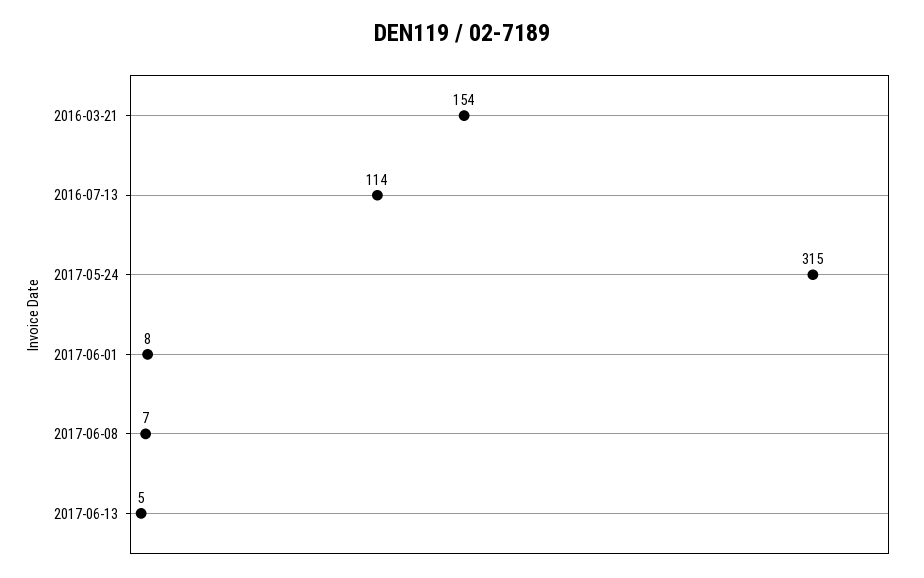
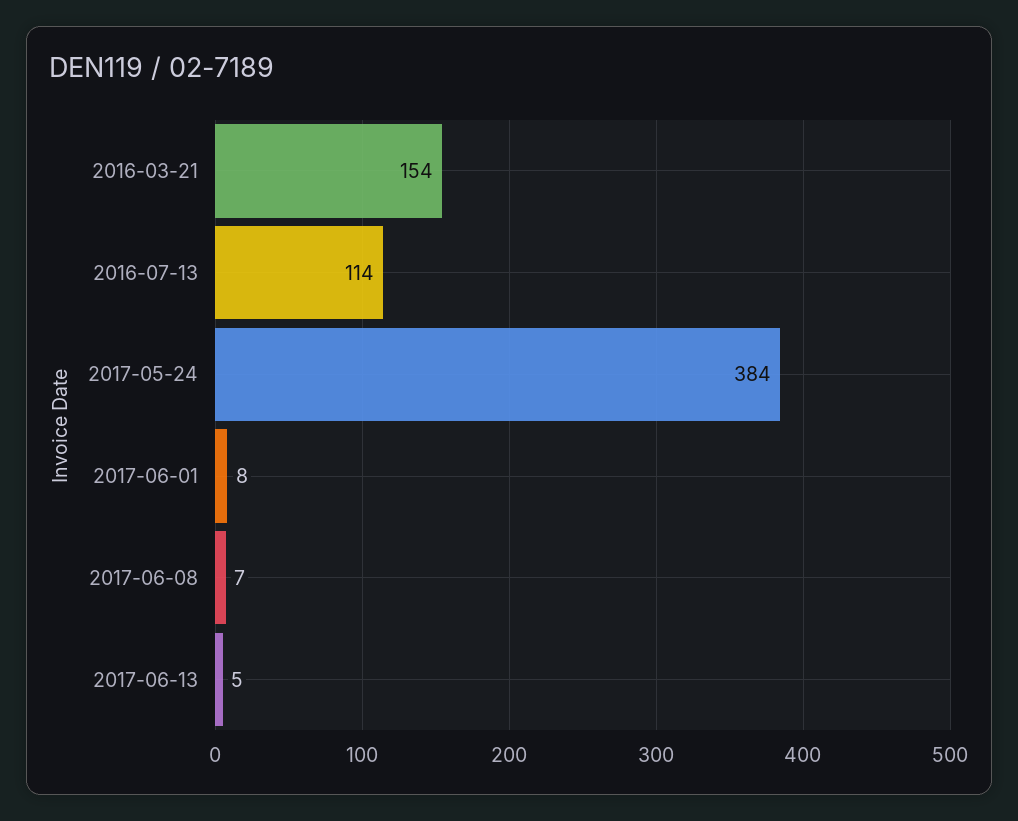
2017-05-24: 315 -> 384

